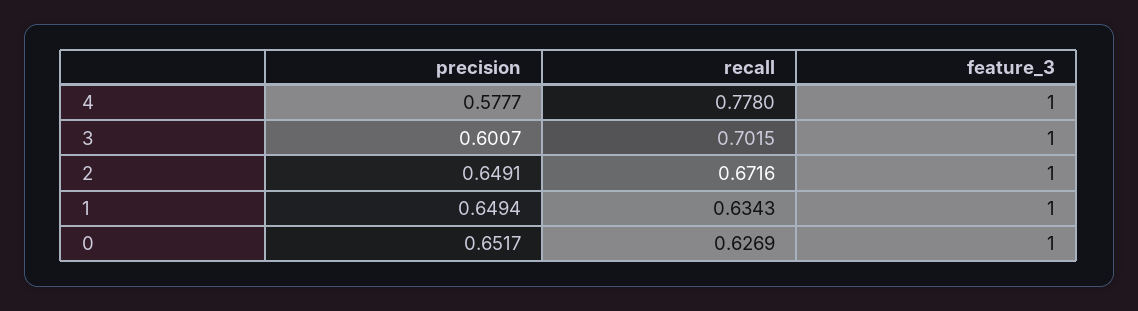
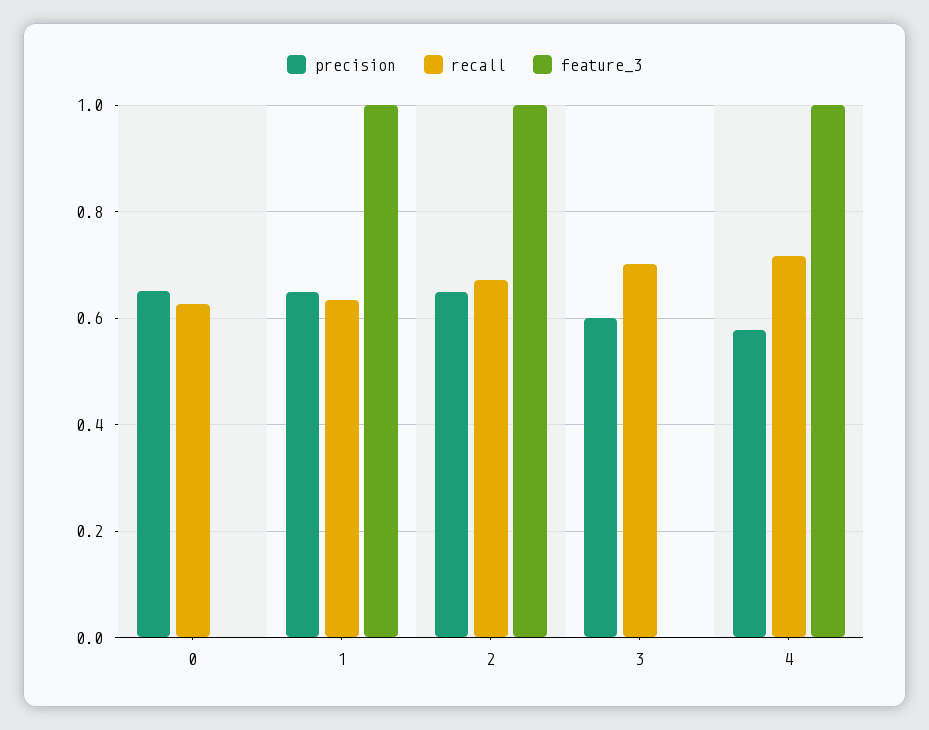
recall, 4: 0.778 -> 0.72
feature_3, 3: 1 -> 0
feature_3, 0: 1 -> 0

